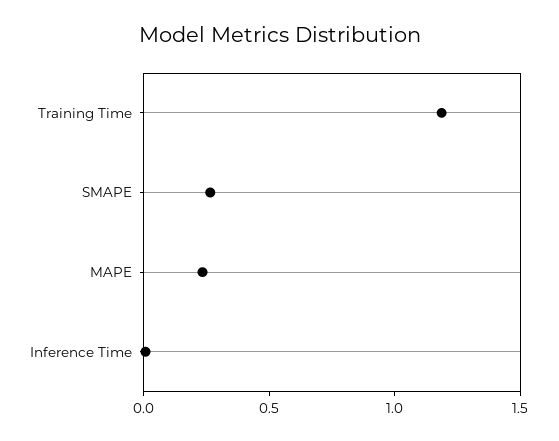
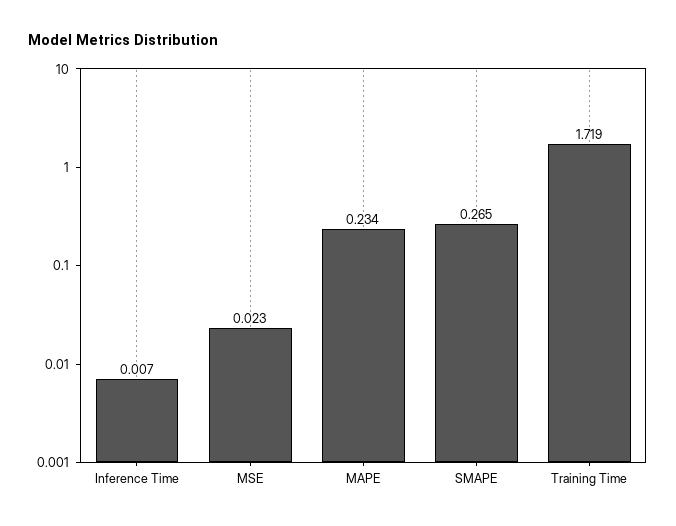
Training Time: 1.2 -> 1.719
MSE: none -> 0.023

